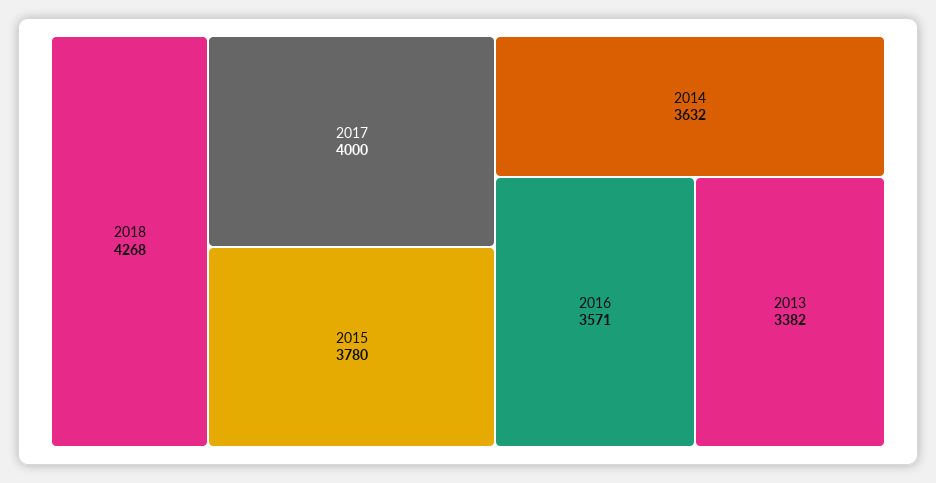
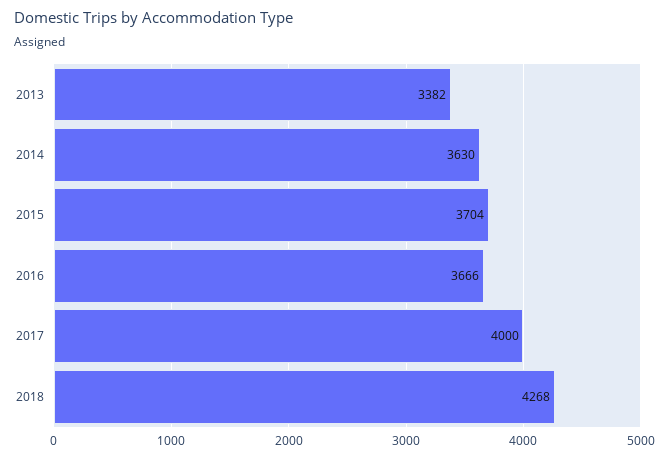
2015: 3780 -> 3704
2014: 3632 -> 3630
2016: 3571 -> 3666

